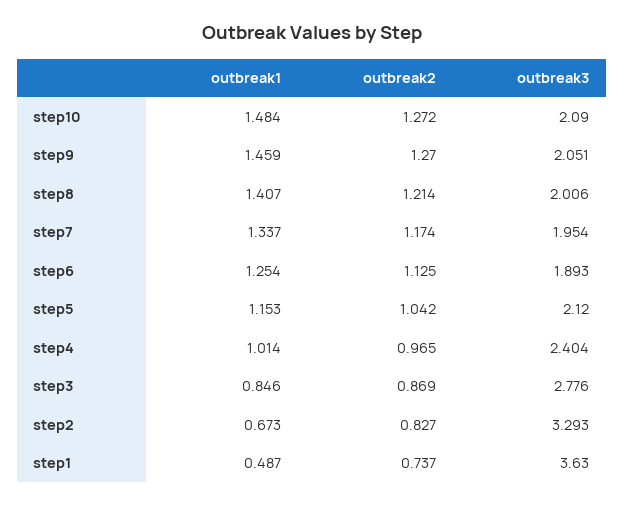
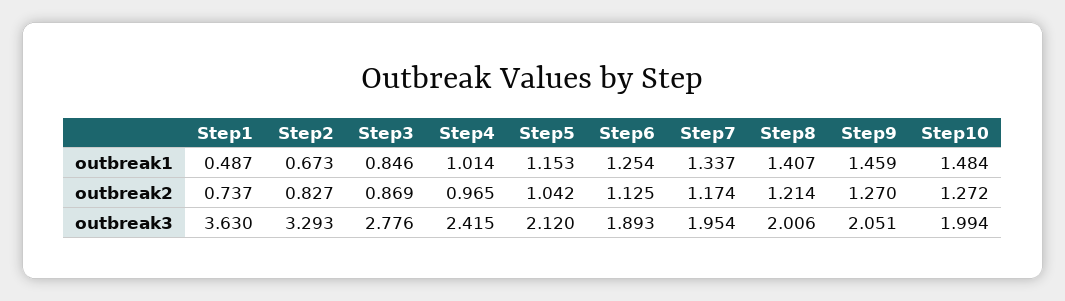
outbreak3, step10: 2.09 -> 1.994
outbreak3, step4: 2.404 -> 2.415

